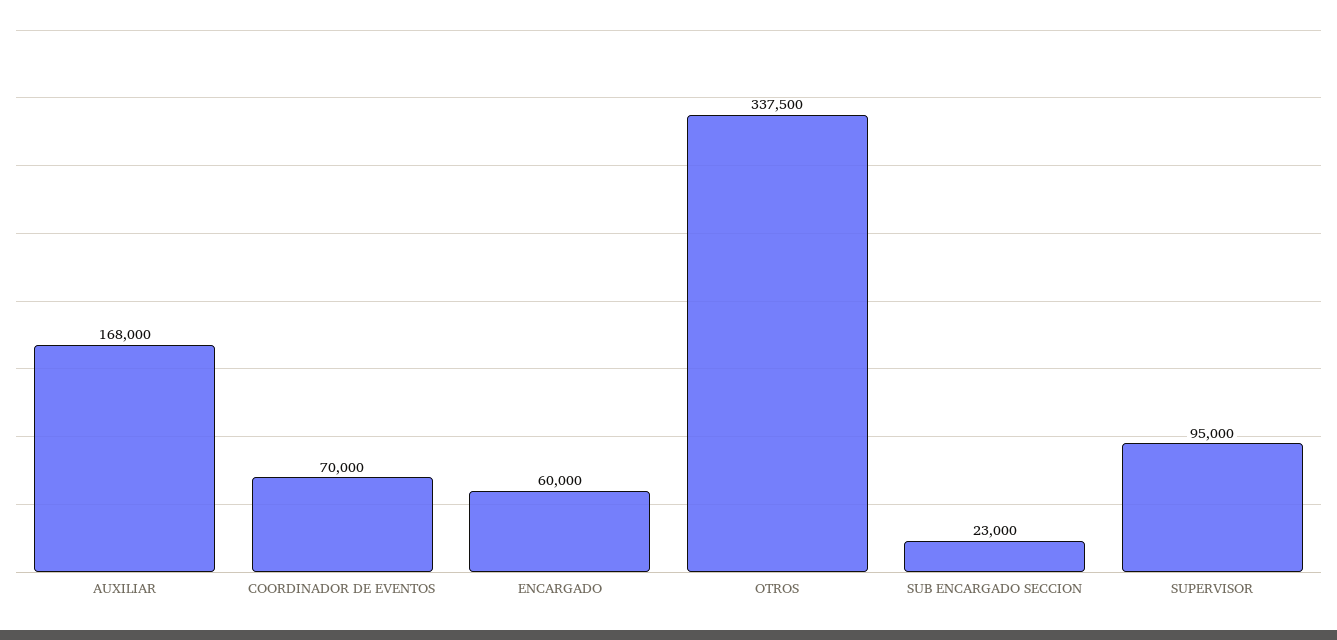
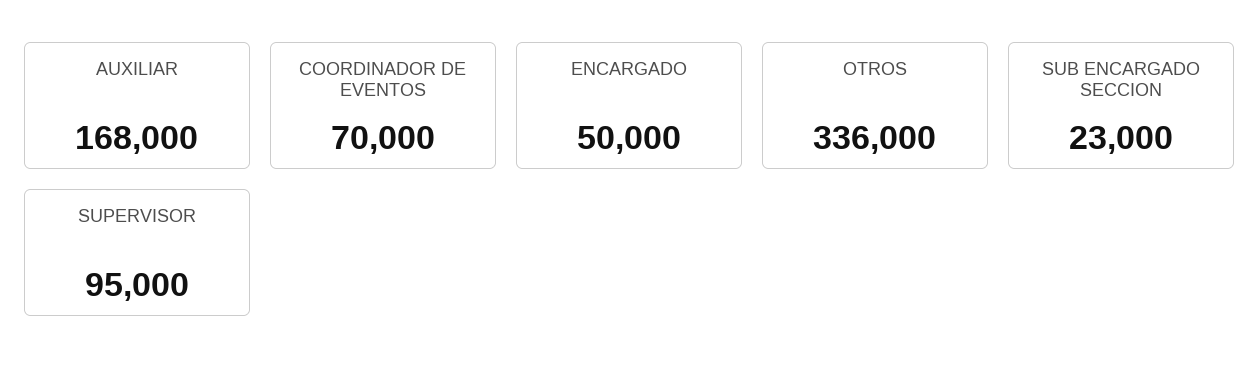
ENCARGADO: 60000 -> 50000
OTROS: 337500 -> 336000

